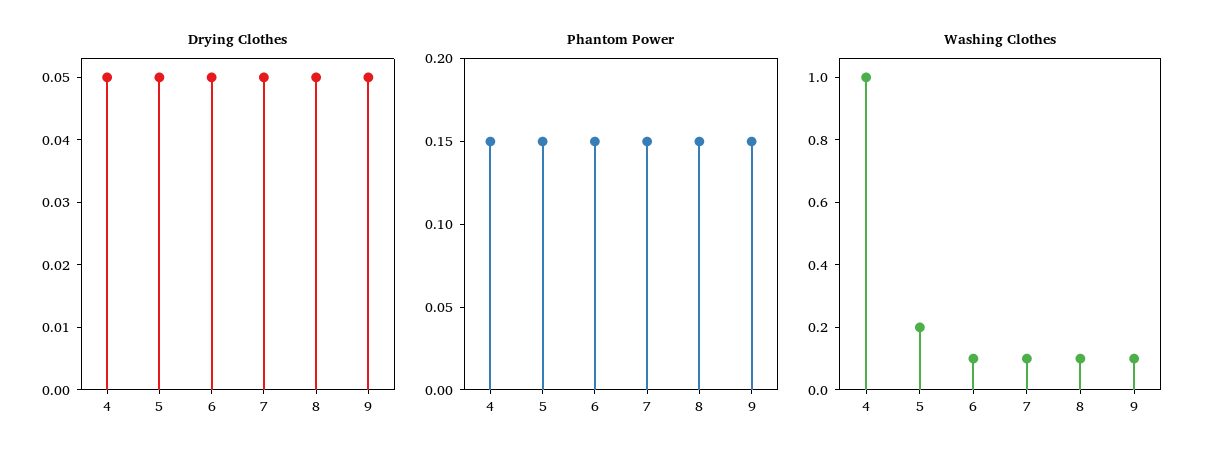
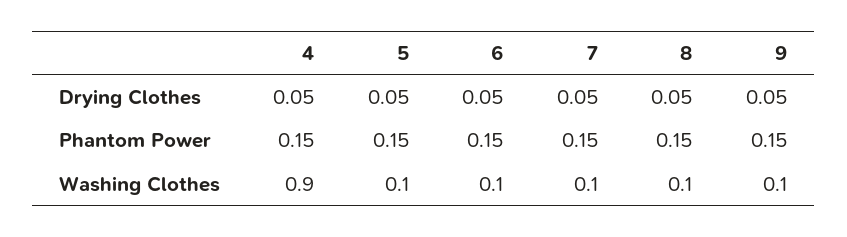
Washing Clothes, 4: 1 -> 0.9
Washing Clothes, 5: 0.2 -> 0.1

